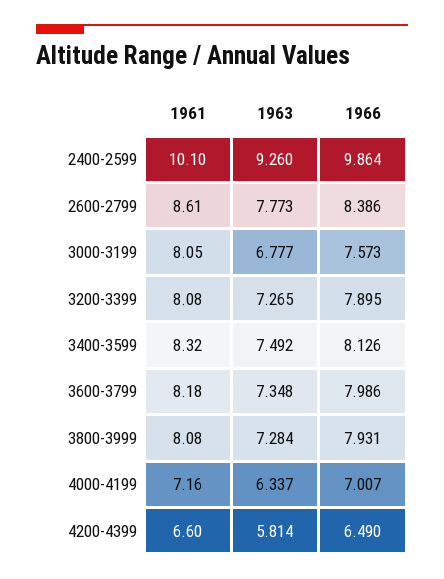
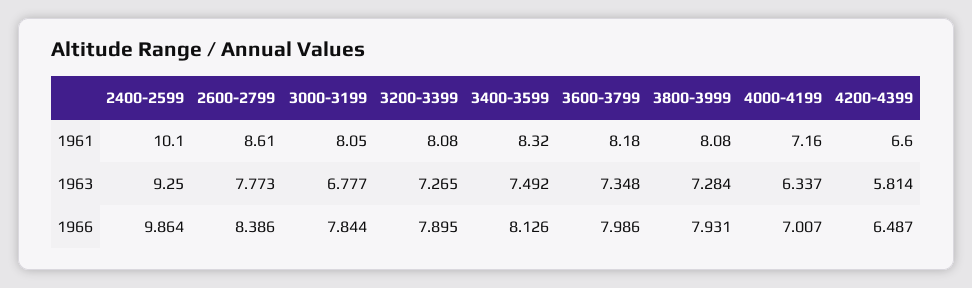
1963, 2400-2599: 9.26 -> 9.25
1966, 3000-3199: 7.573 -> 7.844
1966, 4200-4399: 6.49 -> 6.487

